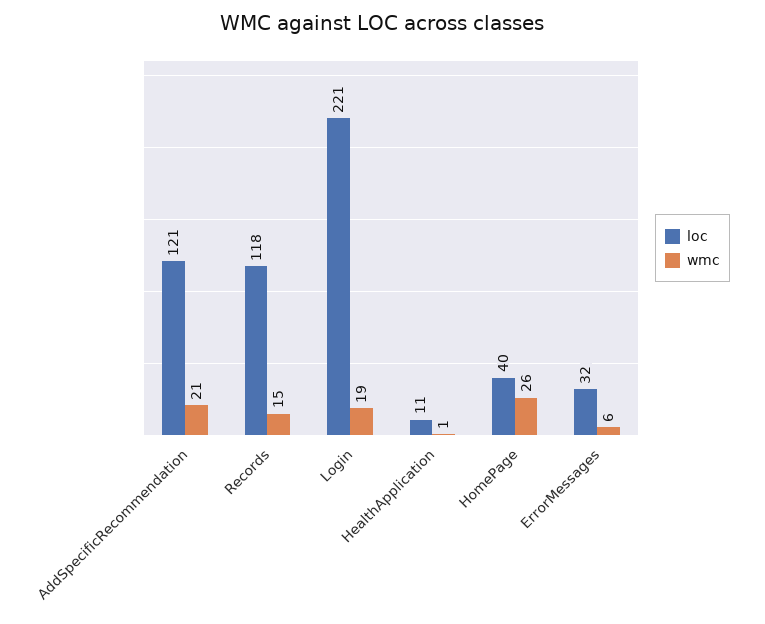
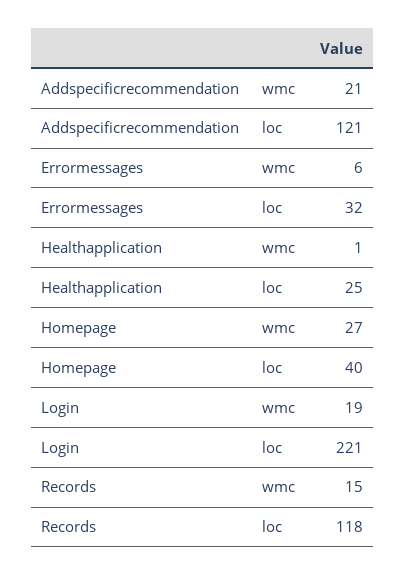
loc, HealthApplication: 11 -> 25
wmc, HomePage: 26 -> 27

